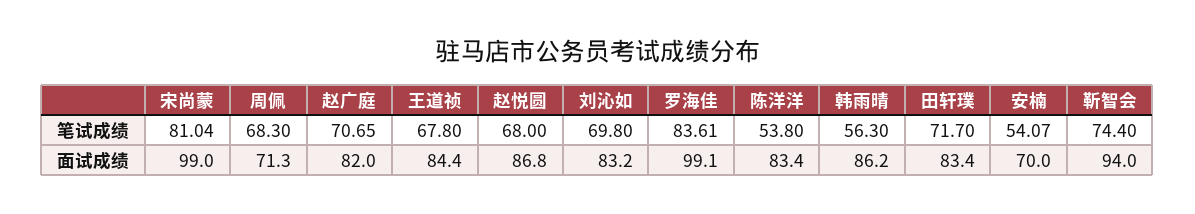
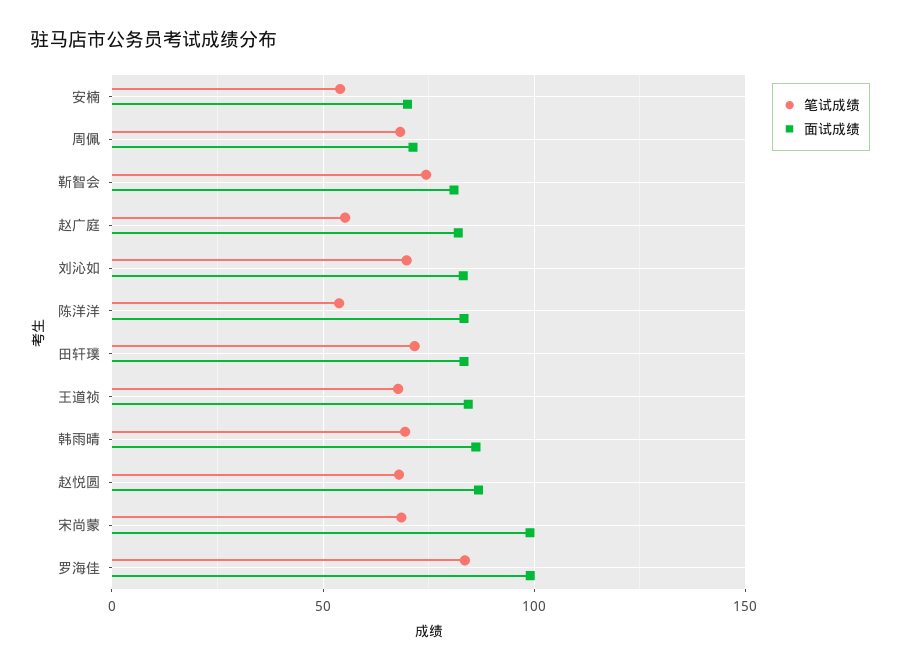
笔试成绩, 宋尚蒙: 81.04 -> 70
笔试成绩, 赵广庭: 70.65 -> 55
笔试成绩, 韩雨晴: 56.3 -> 70
面试成绩, 靳智会: 94 -> 80

